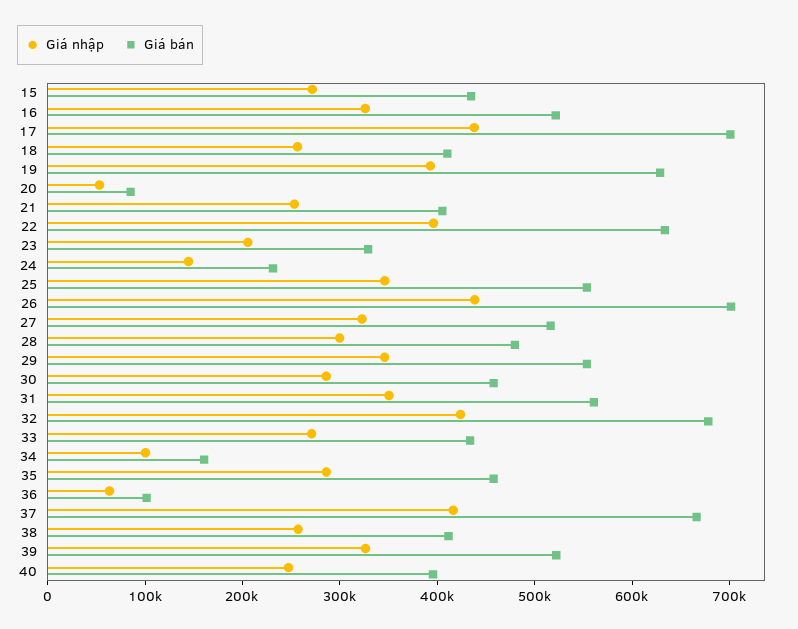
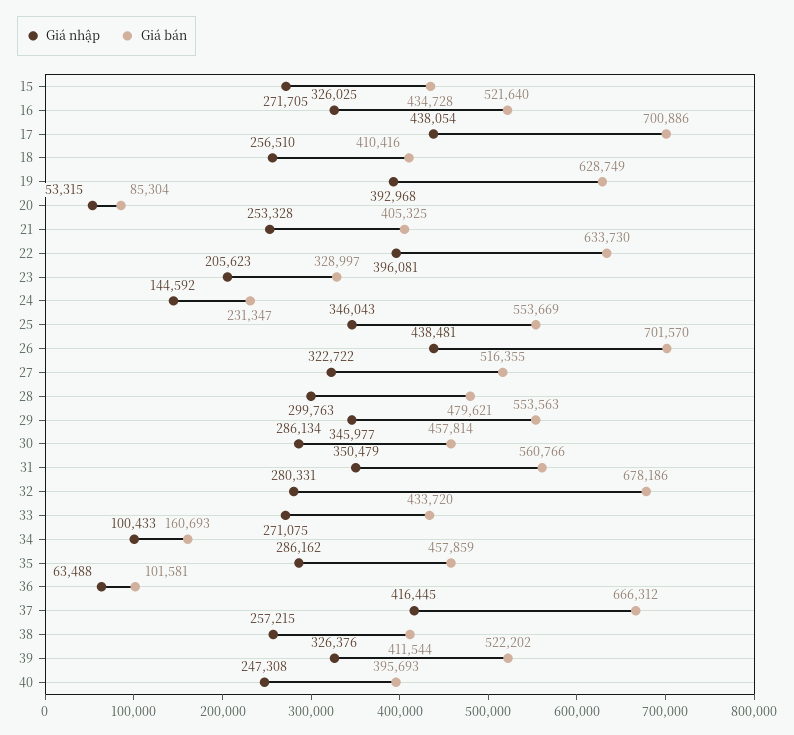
Giá nhập, 32: 420000 -> 280331

